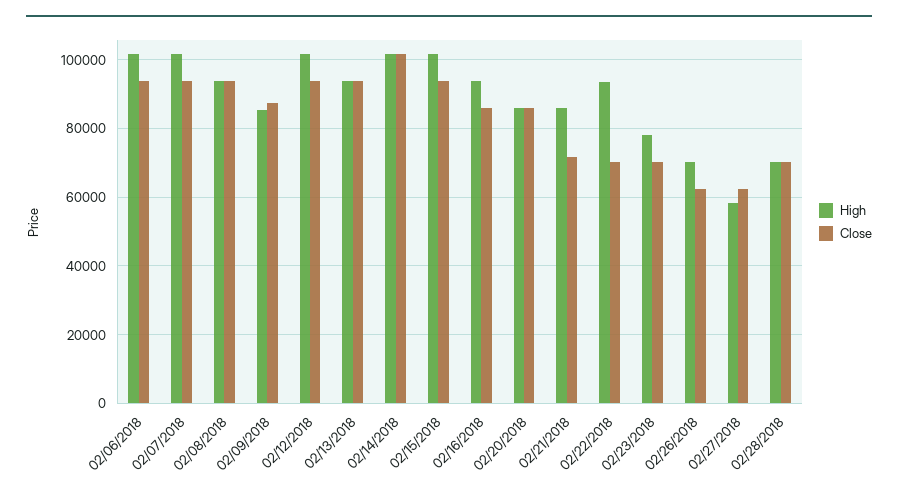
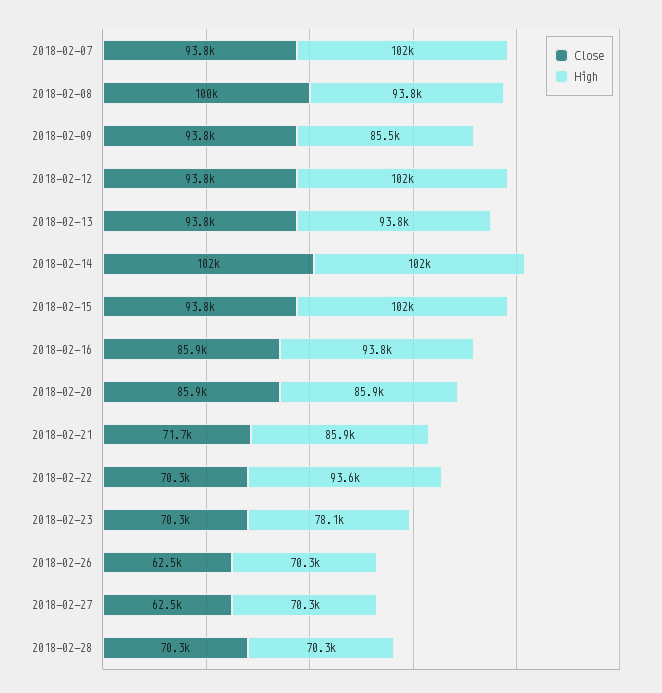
High, 02/06/2018: 102000 -> none
Close, 02/06/2018: 94000 -> none
Close, 02/08/2018: 94000 -> 100000
Close, 02/09/2018: 88000 -> 93800
High, 02/27/2018: 58000 -> 70300

